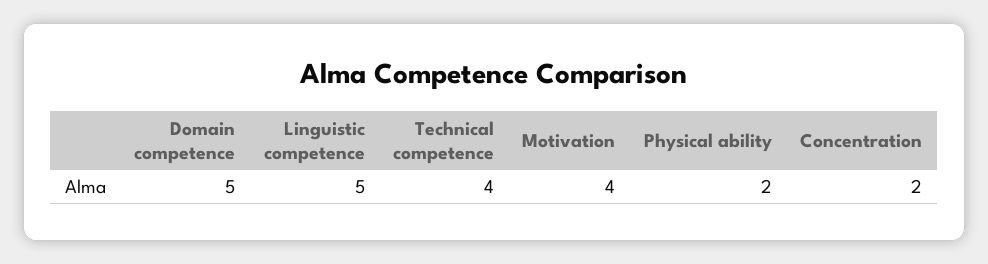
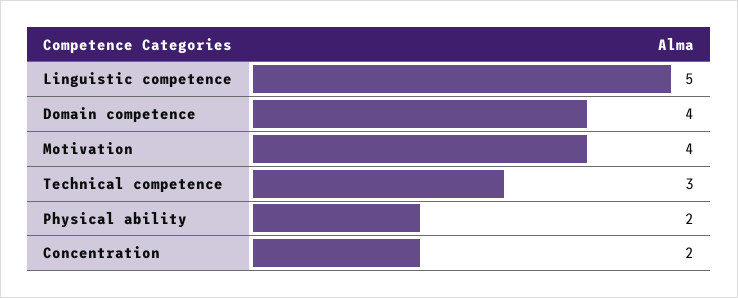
Domain competence: 5 -> 4
Technical competence: 4 -> 3

